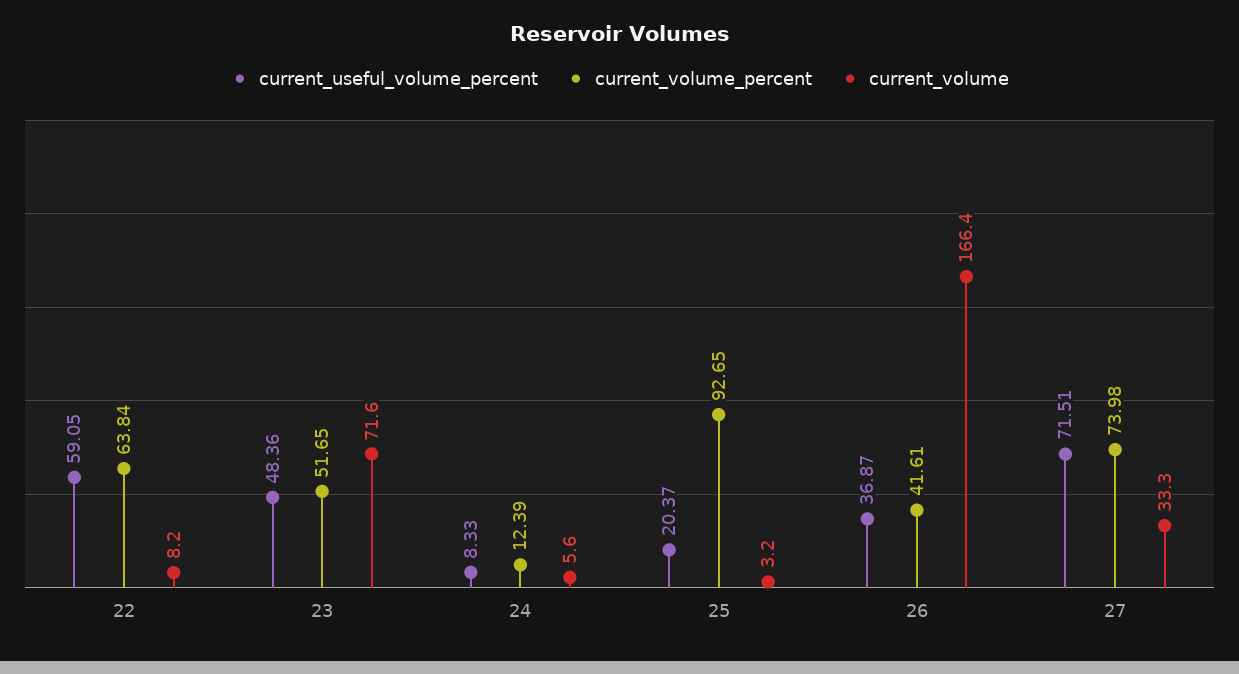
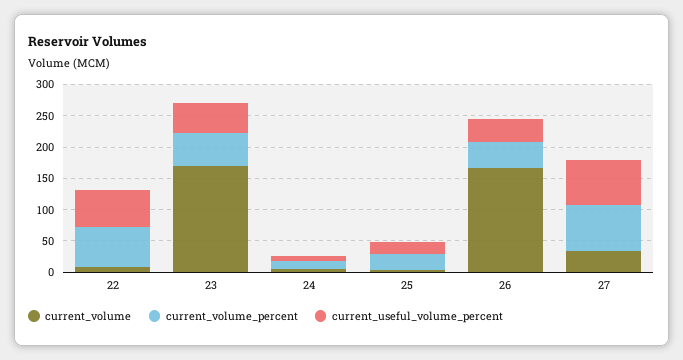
current_volume, 23: 71.6 -> 175
current_volume_percent, 25: 92.65 -> 25

